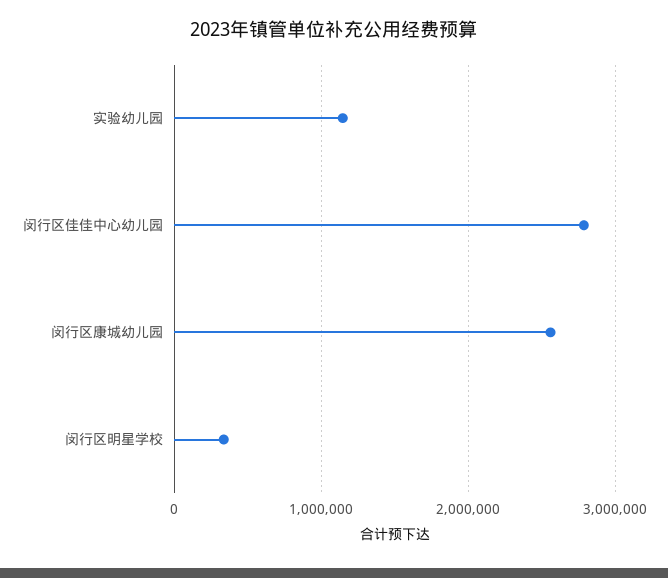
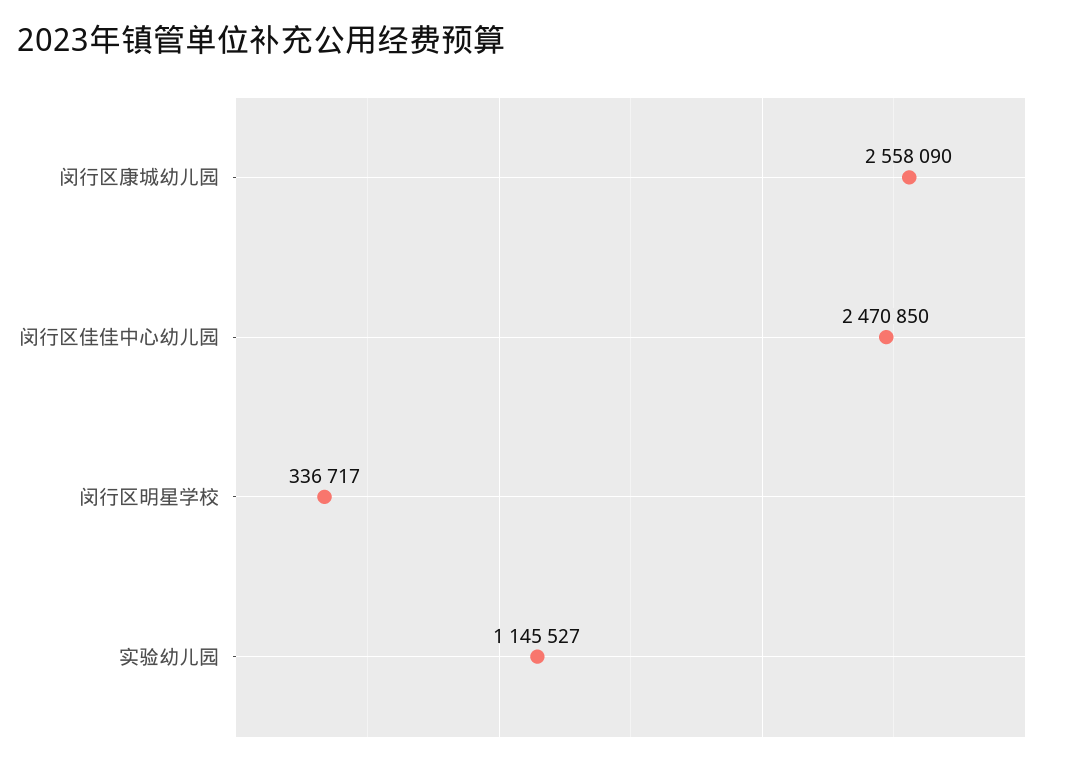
闵行区佳佳中心幼儿园: 2800000 -> 2470850

